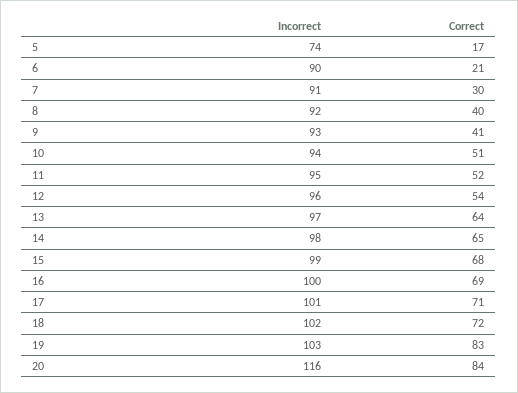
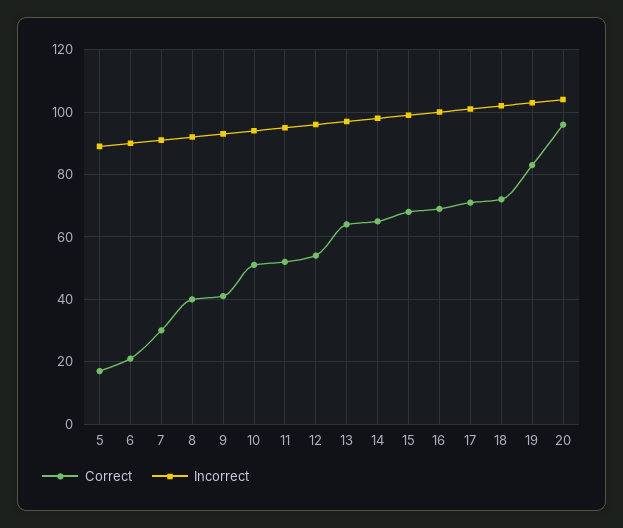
Incorrect, 5: 74 -> 90
Incorrect, 20: 116 -> 105
Correct, 20: 84 -> 95

